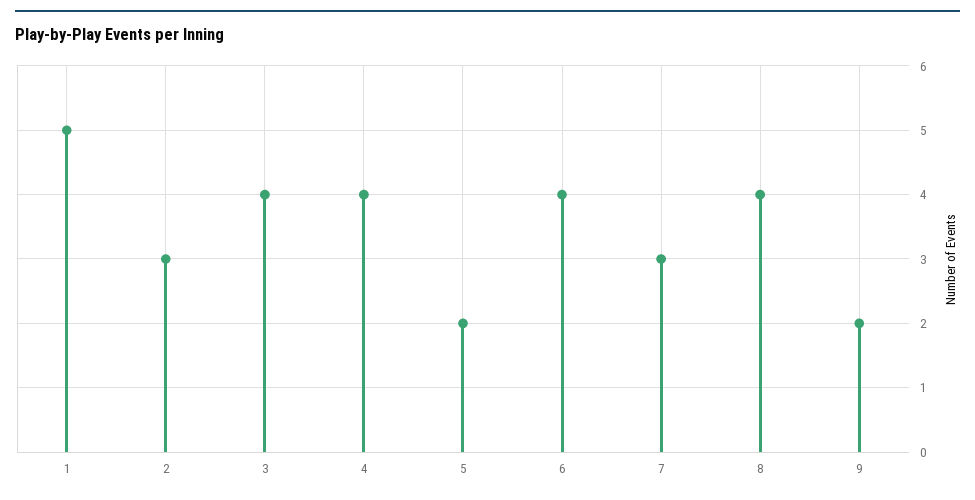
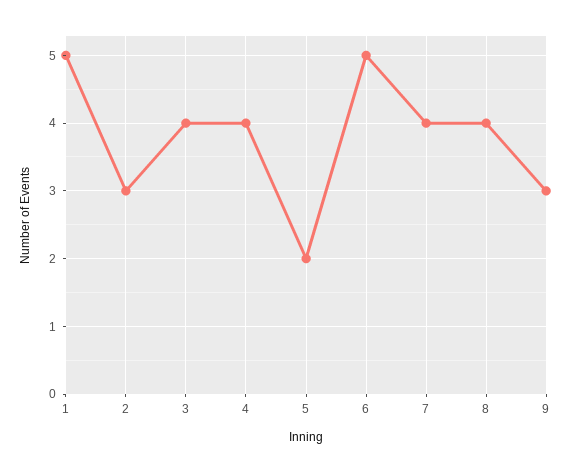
6: 4 -> 5
7: 3 -> 4
9: 2 -> 3

